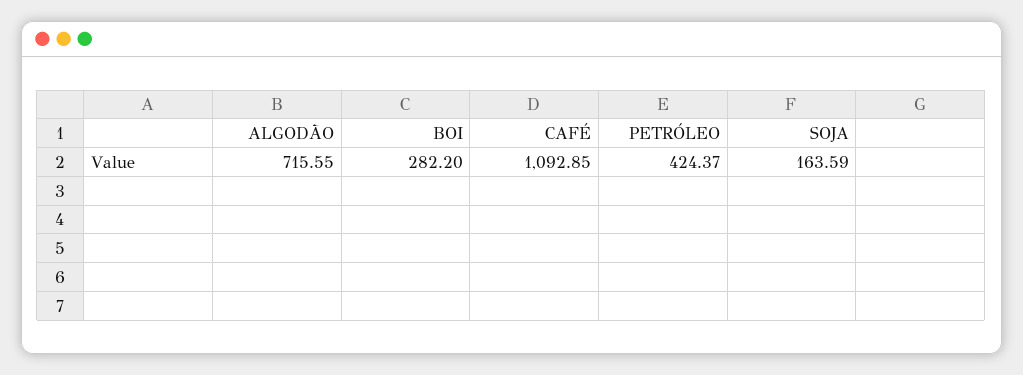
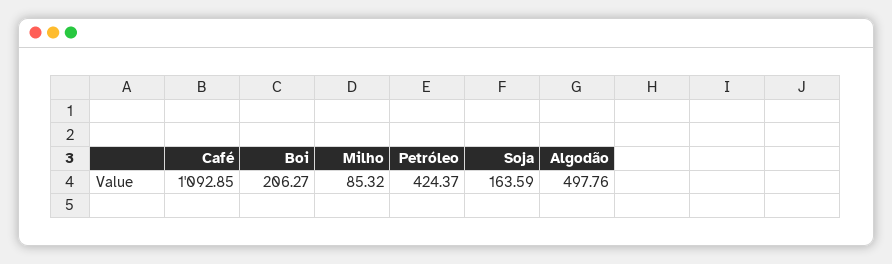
ALGODÃO: 715.55 -> 497.76
BOI: 282.2 -> 206.27
Milho: none -> 85.32

